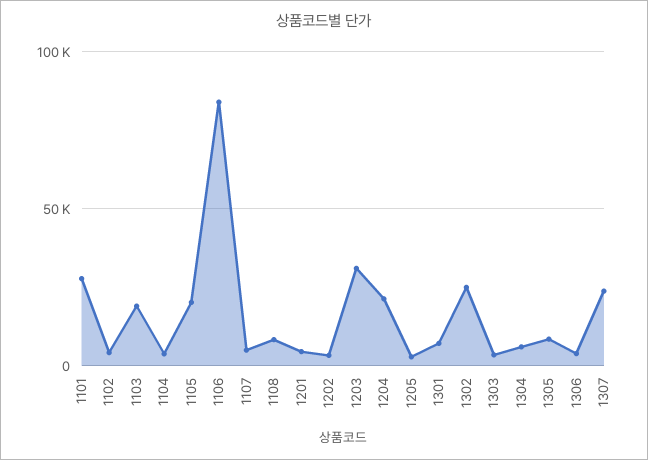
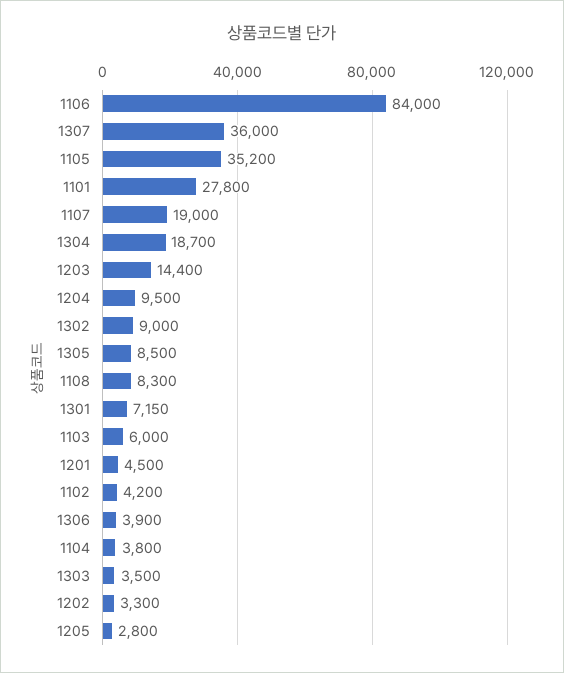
1103: 20000 -> 6000
1105: 20000 -> 35200
1107: 5000 -> 19000
1203: 30000 -> 14400
1204: 20000 -> 9500
1302: 25000 -> 9000
1304: 5000 -> 18700
1307: 25000 -> 36000

